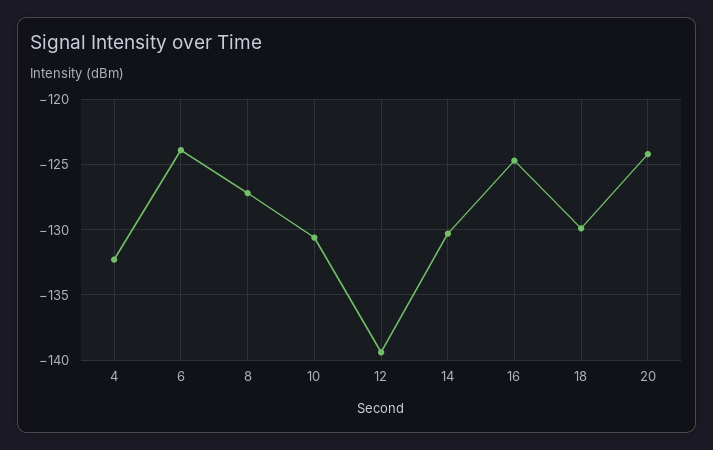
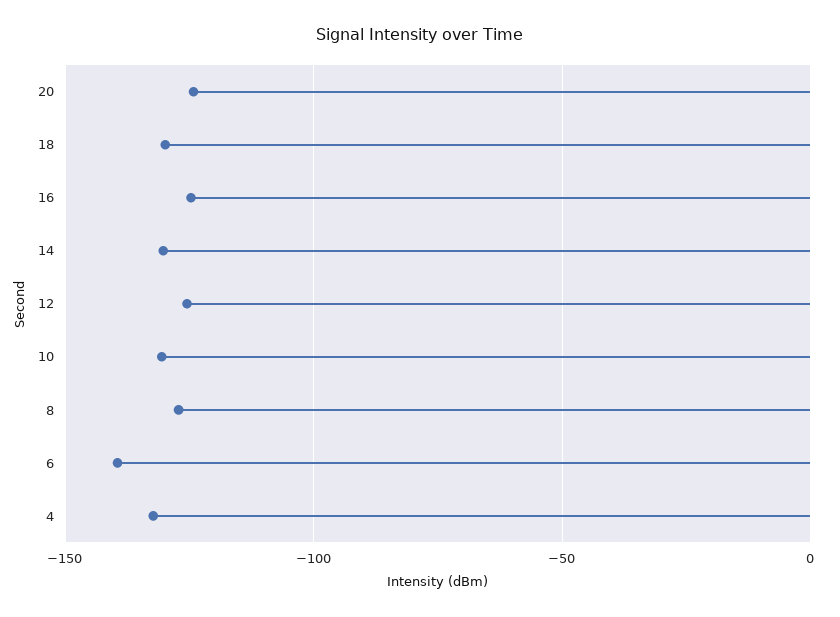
6: -124 -> -140
12: -139.5 -> -125

